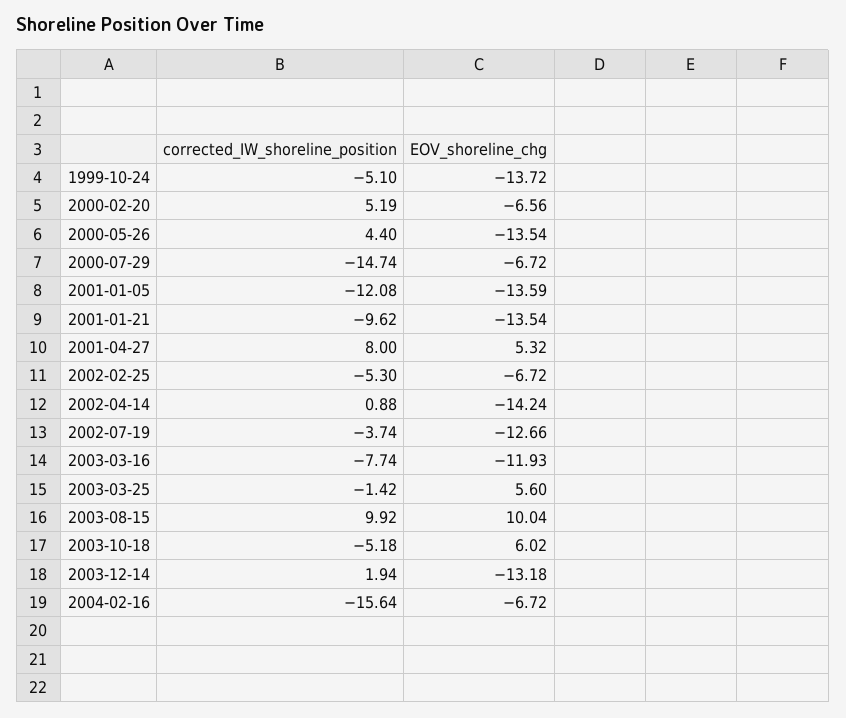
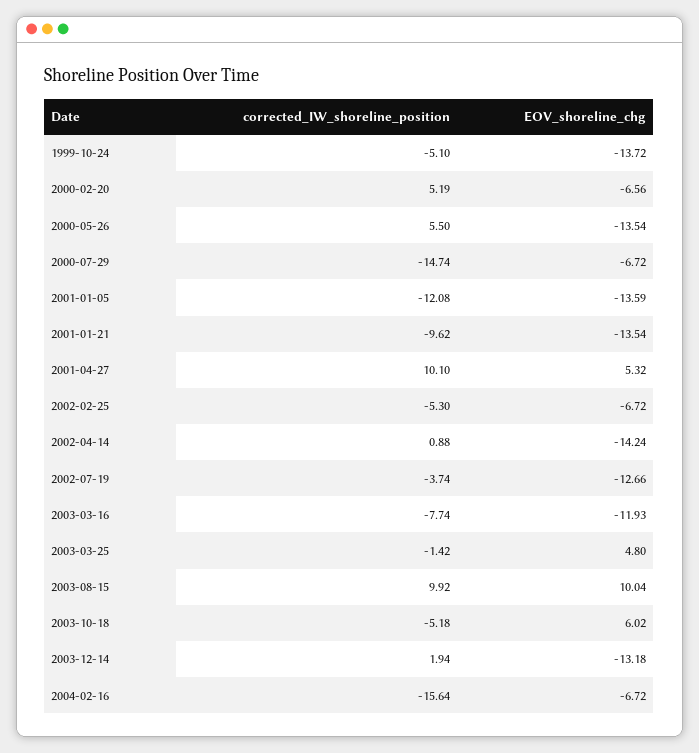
corrected_IW_shoreline_position, 2000-05-26: 4.4 -> 5.5
corrected_IW_shoreline_position, 2001-04-27: 8 -> 10.1
EOV_shoreline_chg, 2003-03-25: 5.6 -> 4.8

